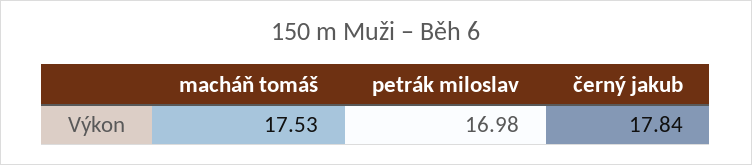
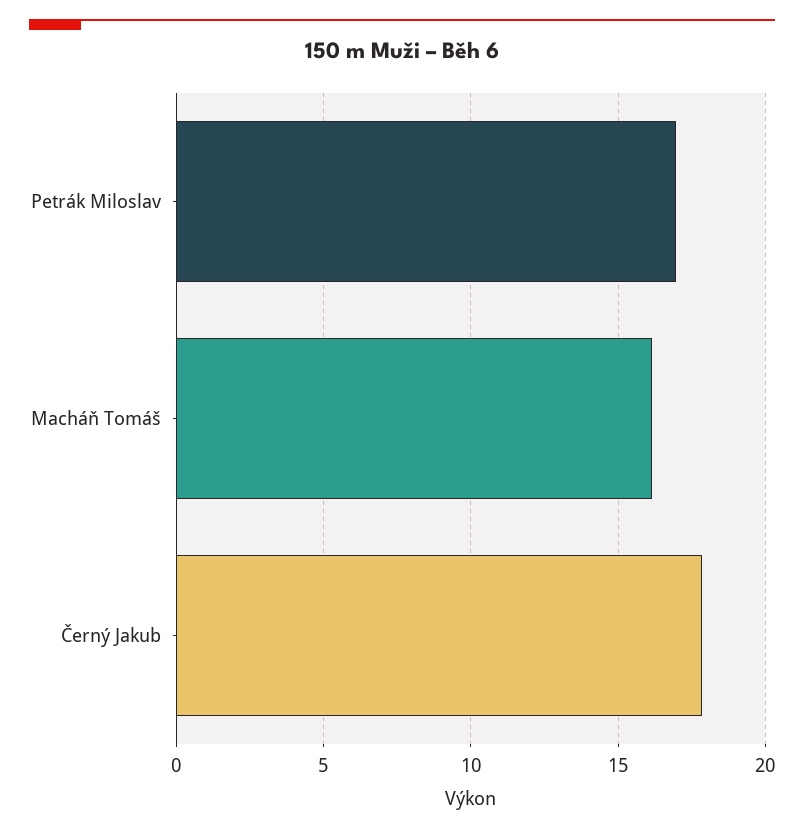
macháň tomáš: 17.53 -> 16

